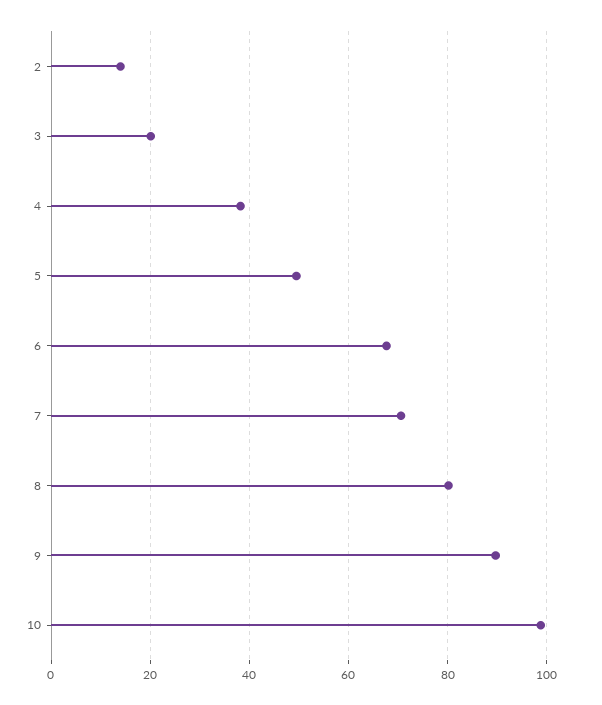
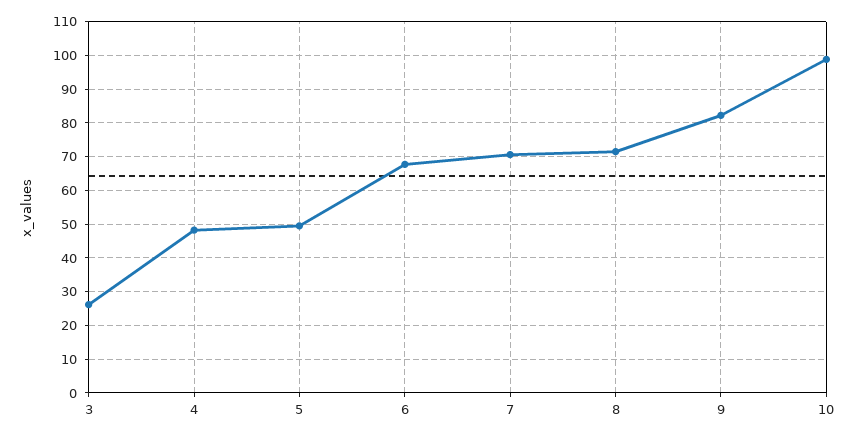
2: 14 -> none
3: 20 -> 26
4: 38 -> 48
8: 80 -> 72
9: 90 -> 82

